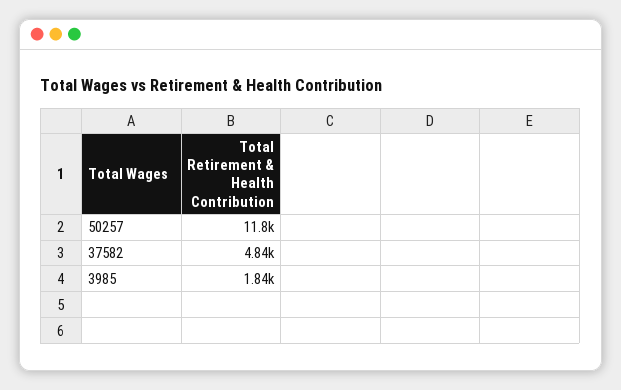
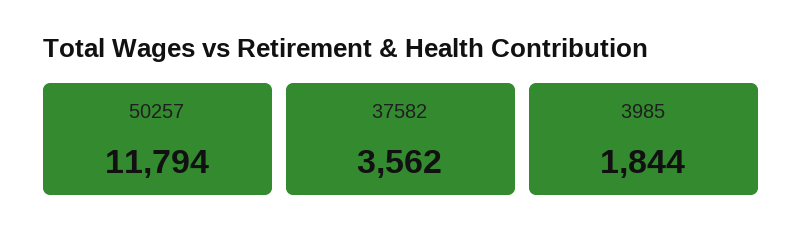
37582: 4840 -> 3562

